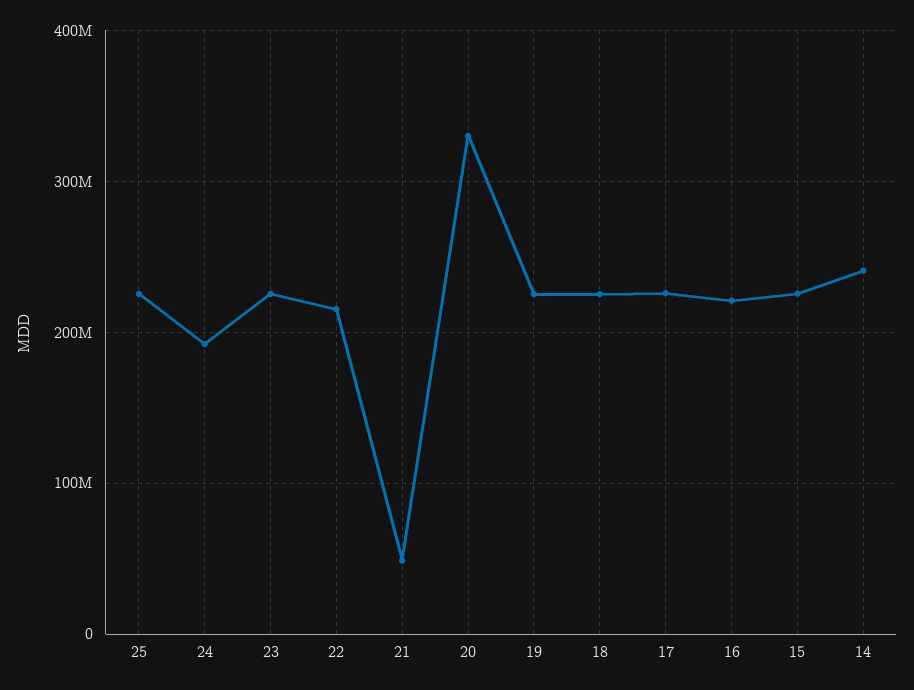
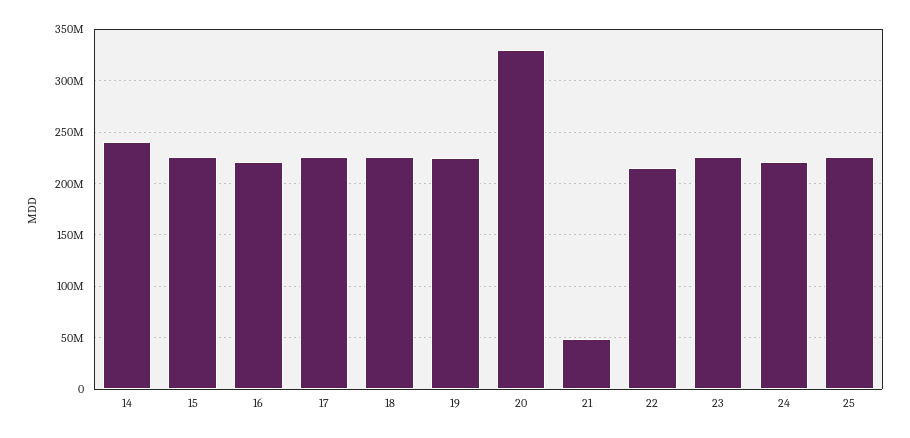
24: 190000000 -> 220000000

